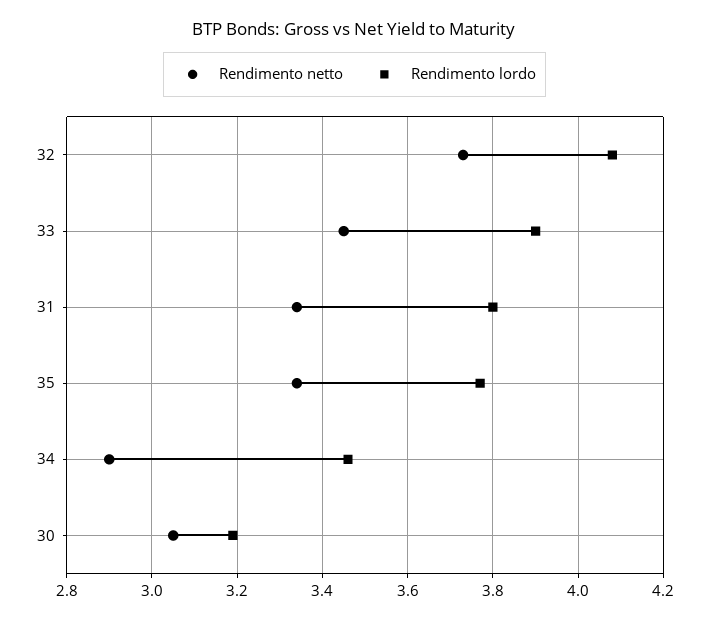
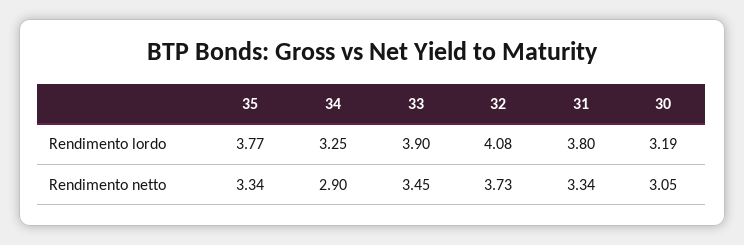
Rendimento lordo, 34: 3.45 -> 3.25

